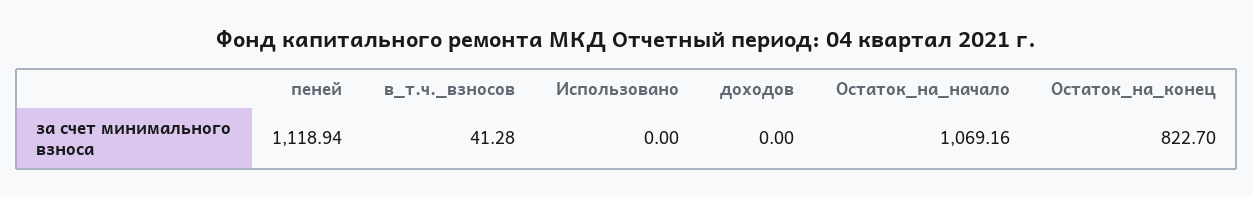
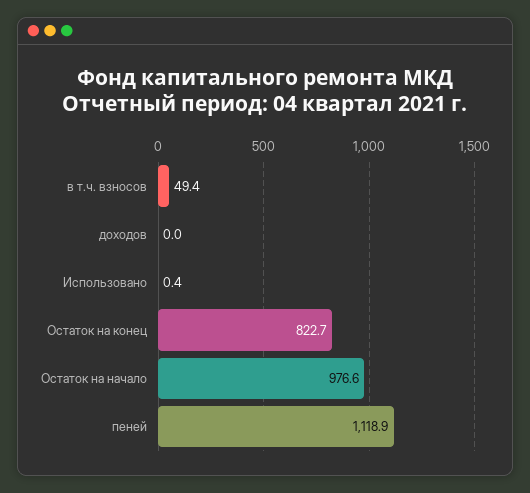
в_т.ч._взносов: 41.28 -> 49.4
Использовано: 0 -> 0.4
Остаток_на_начало: 1069.16 -> 976.6

